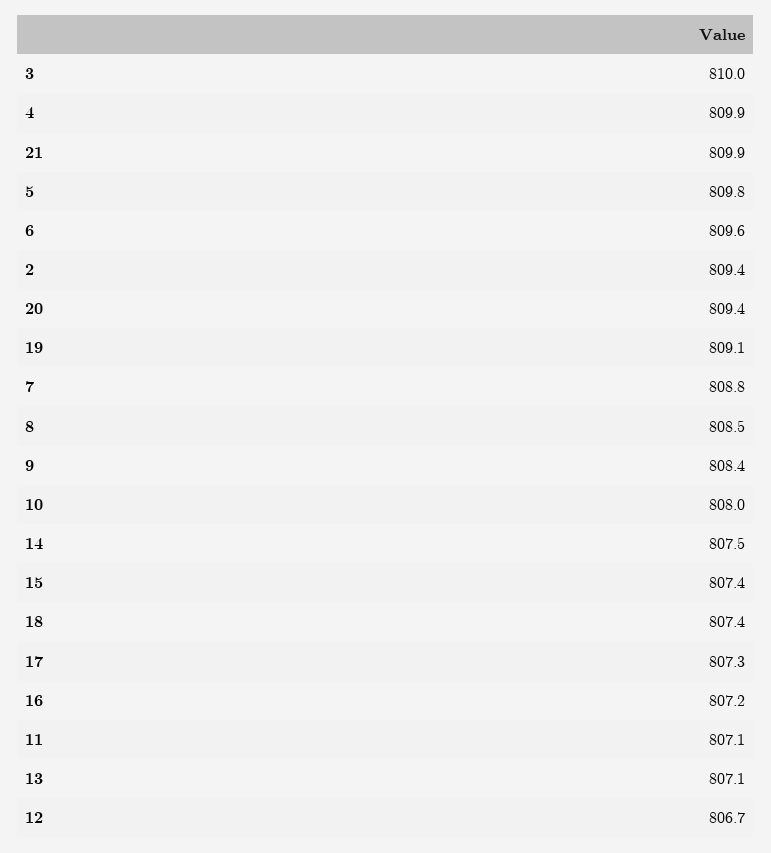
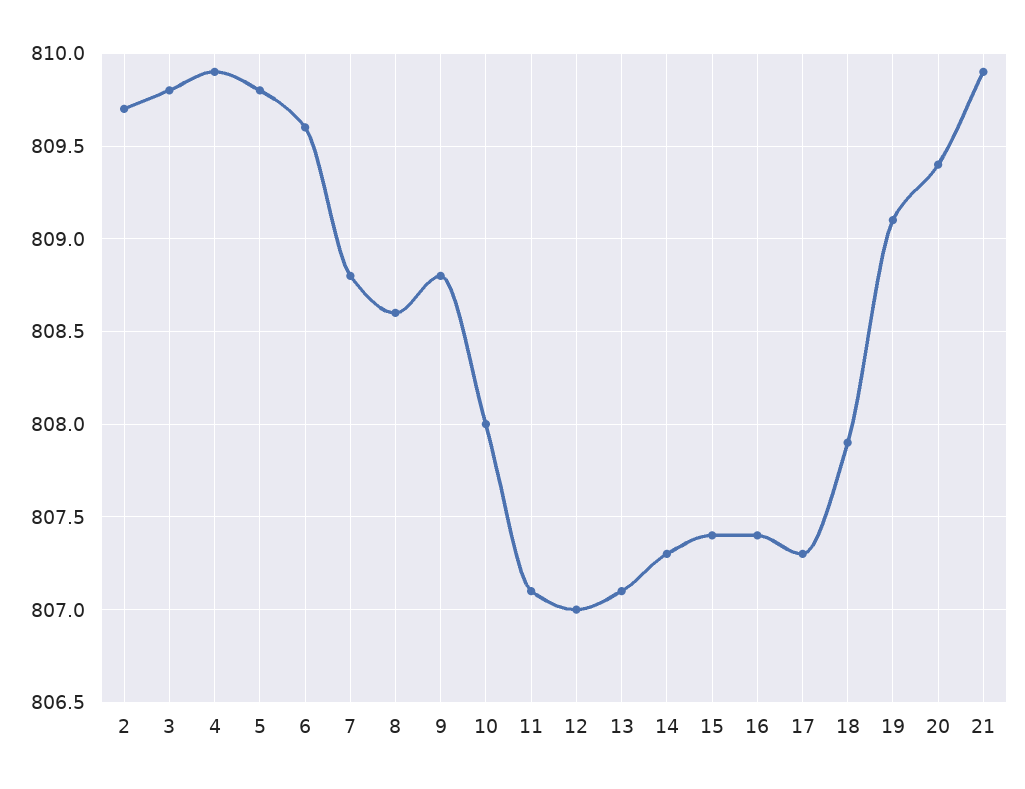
3: 810 -> 809.8
2: 809.4 -> 809.7
8: 808.5 -> 808.6
9: 808.4 -> 808.8
14: 807.5 -> 807.3
18: 807.4 -> 807.9
16: 807.2 -> 807.4
12: 806.7 -> 807

